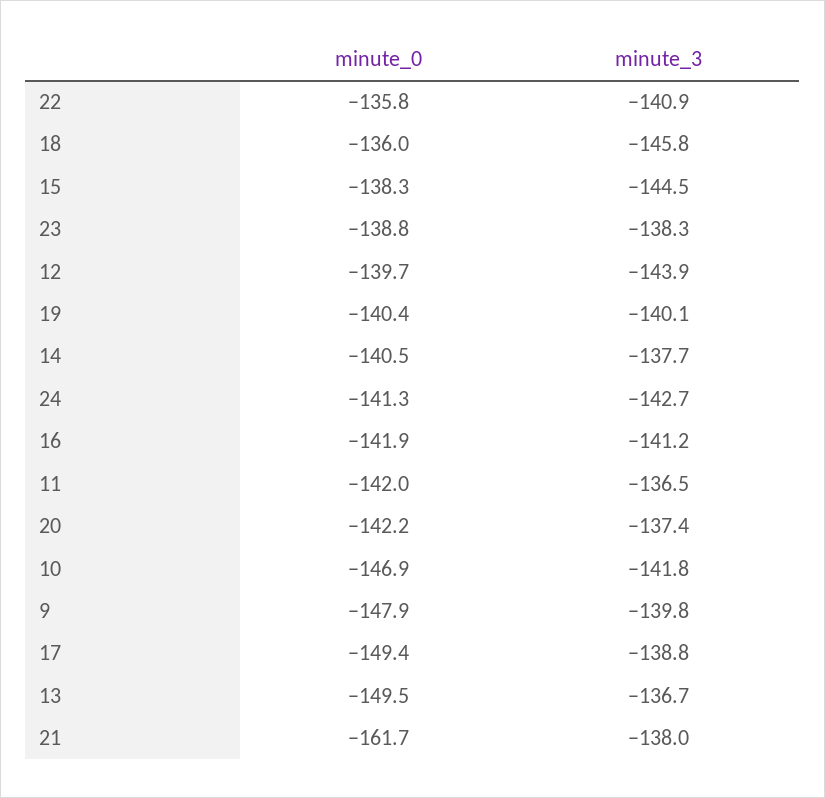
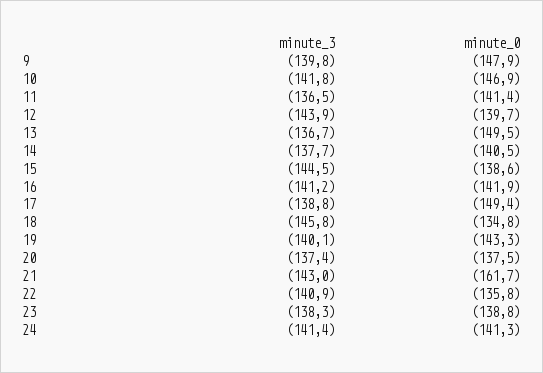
minute_0, 18: -136 -> -134.8
minute_0, 15: -138.3 -> -138.6
minute_0, 19: -140.4 -> -143.3
minute_3, 24: -142.7 -> -141.4
minute_0, 11: -142 -> -141.4
minute_0, 20: -142.2 -> -137.5
minute_3, 21: -138 -> -143

